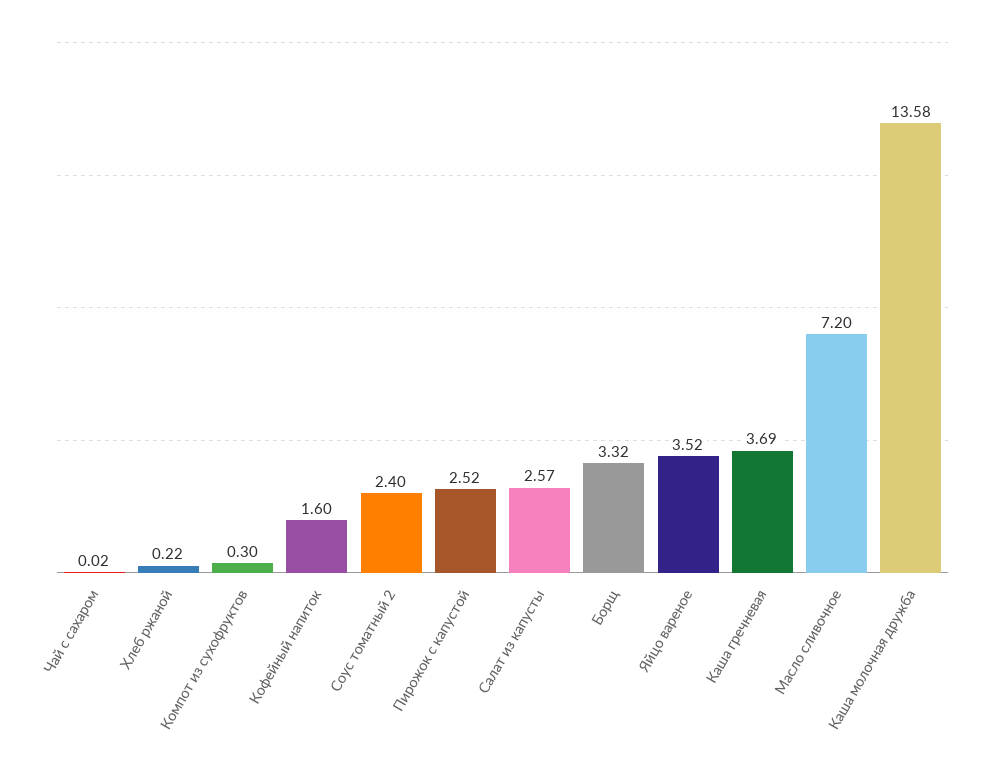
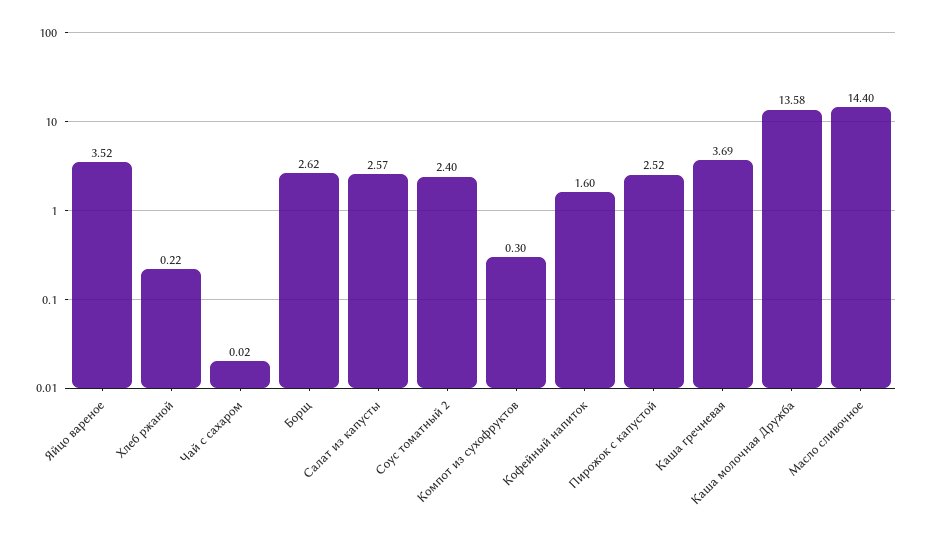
Борщ: 3.32 -> 2.62
Масло сливочное: 7.2 -> 14.4

